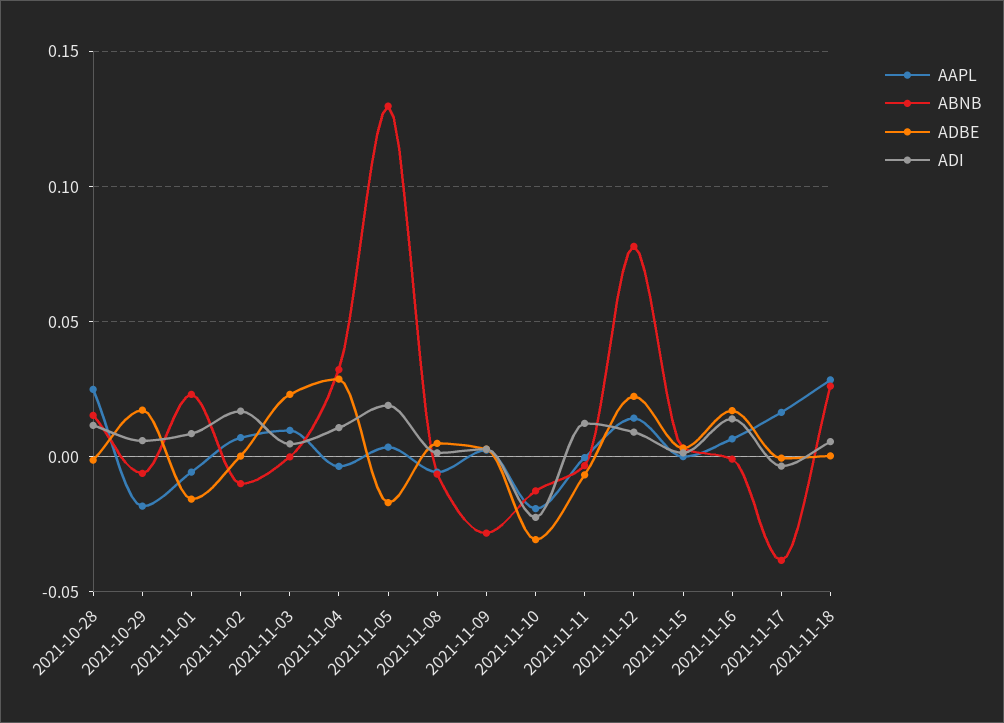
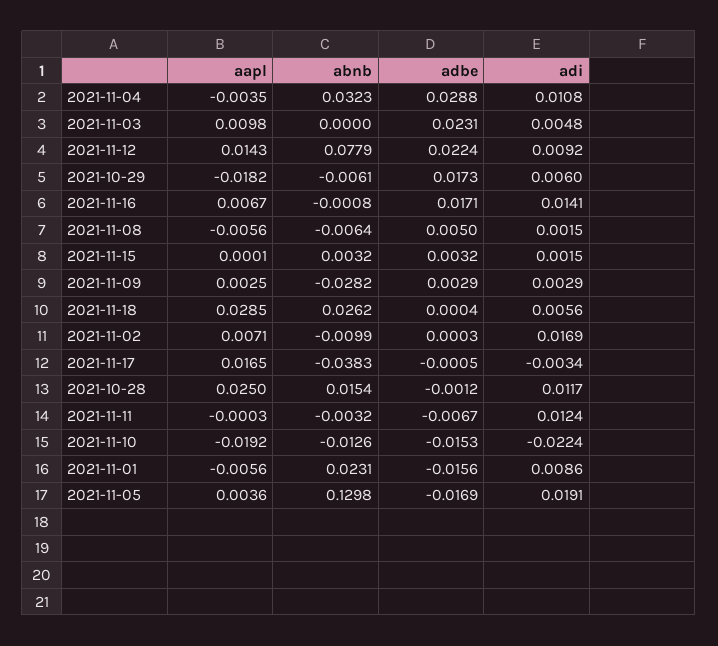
ADBE, 2021-11-10: -0.03 -> -0.0153

